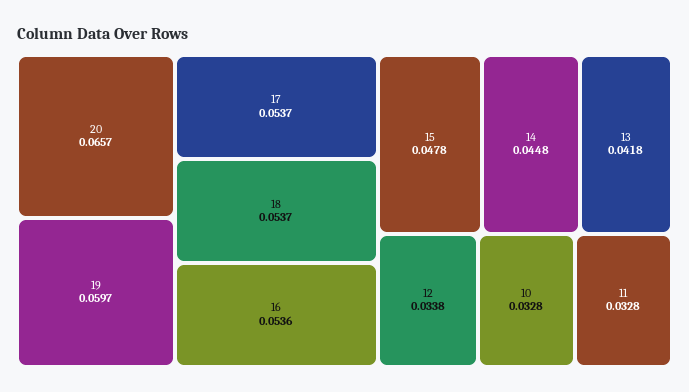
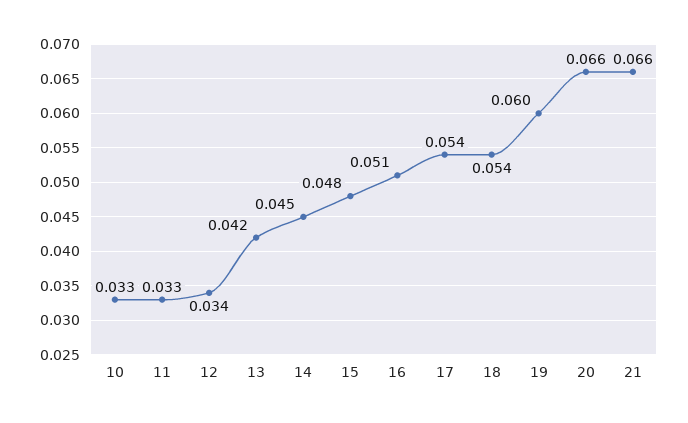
16: 0.0536 -> 0.051
21: none -> 0.066

